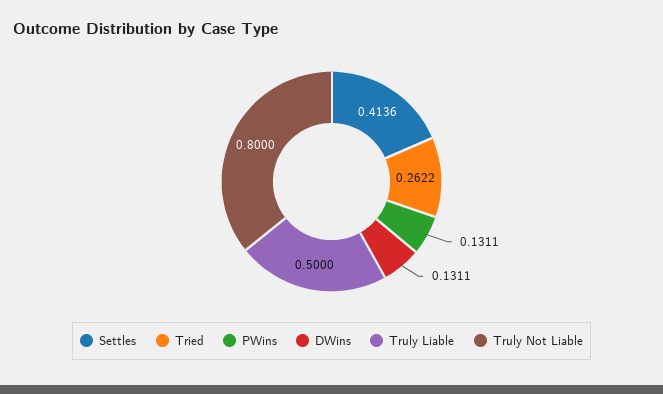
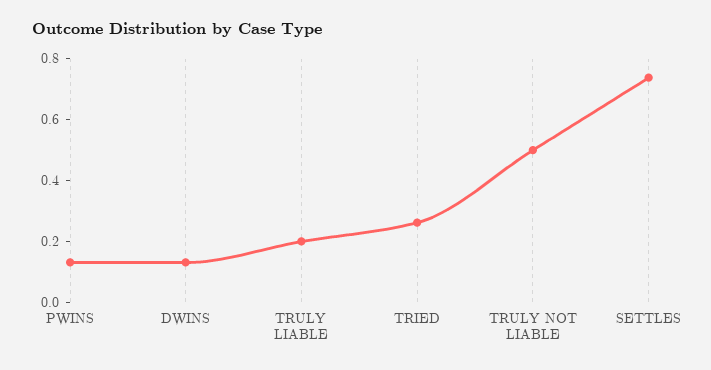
Settles: 0.4136 -> 0.75
Truly Liable: 0.5 -> 0.2
Truly Not Liable: 0.8 -> 0.5

